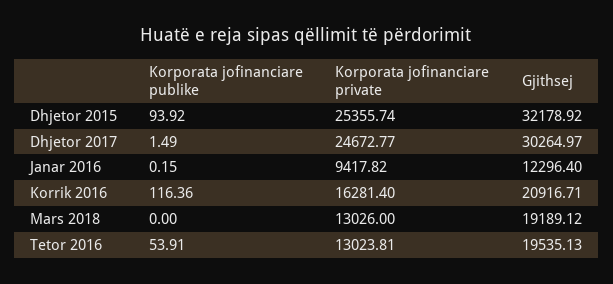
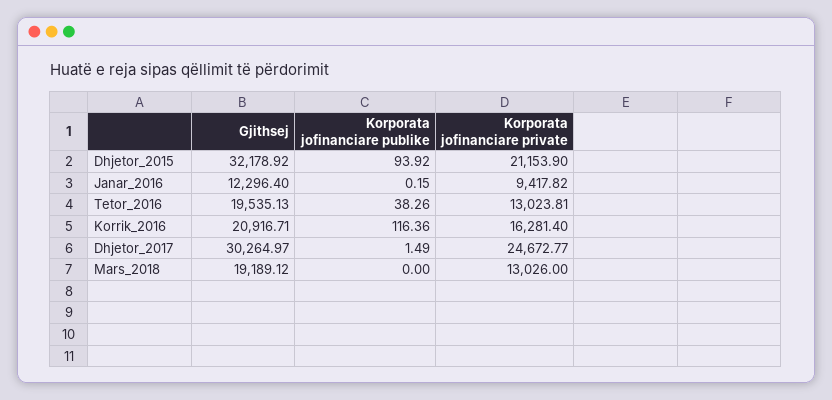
Korporata jofinanciare private, Dhjetor 2015: 25355.74 -> 21153.9
Korporata jofinanciare publike, Tetor 2016: 53.91 -> 38.26

